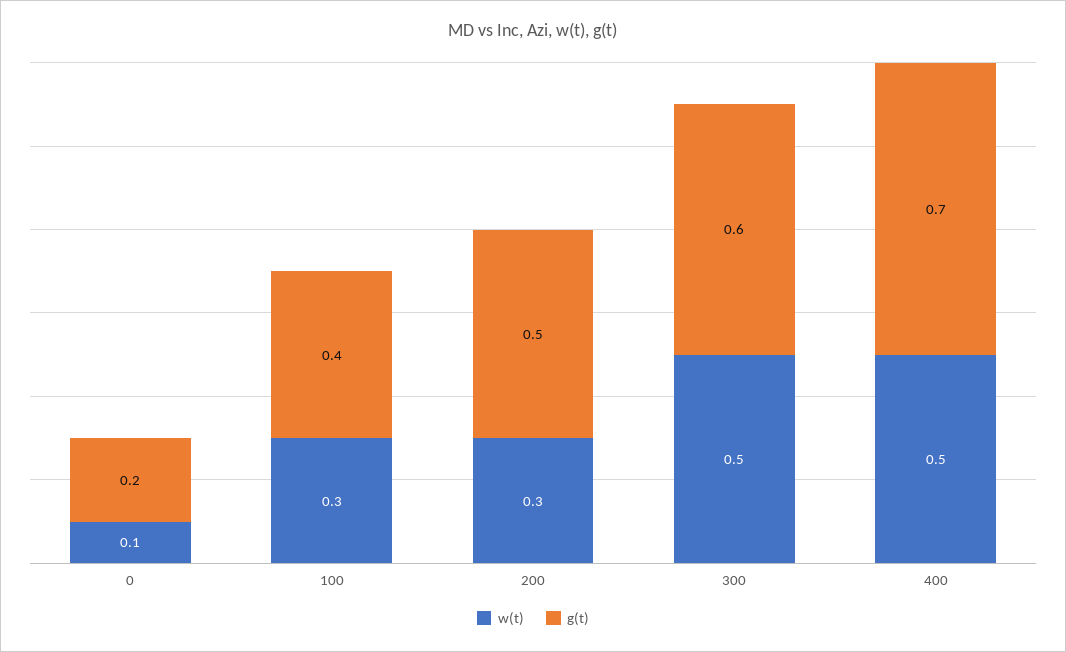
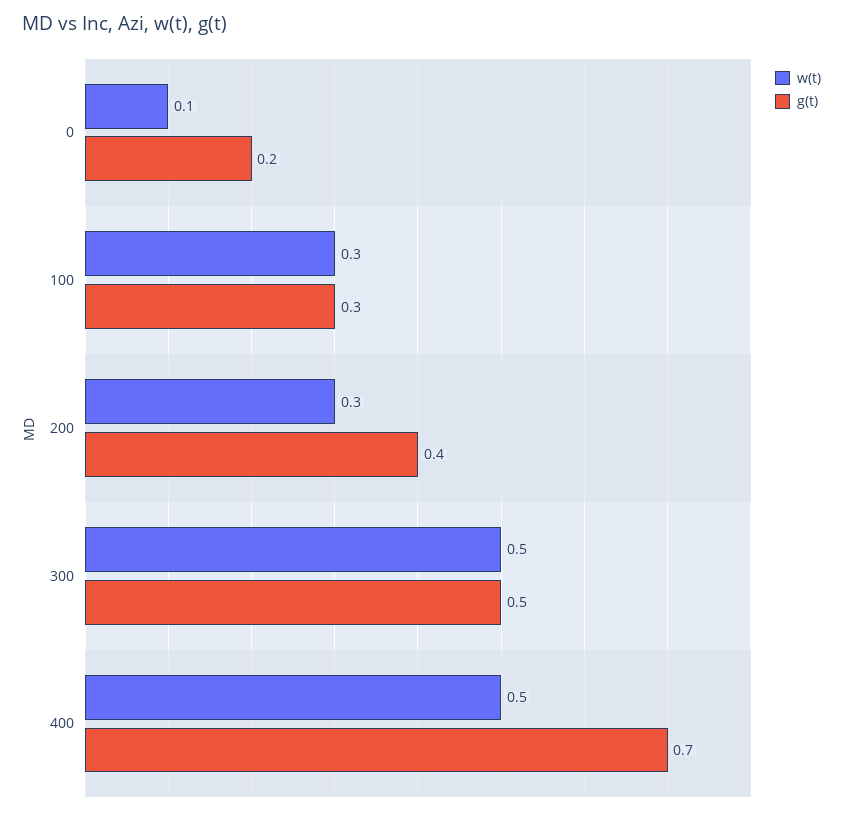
g(t), 100: 0.4 -> 0.3
g(t), 200: 0.5 -> 0.4
g(t), 300: 0.6 -> 0.5

